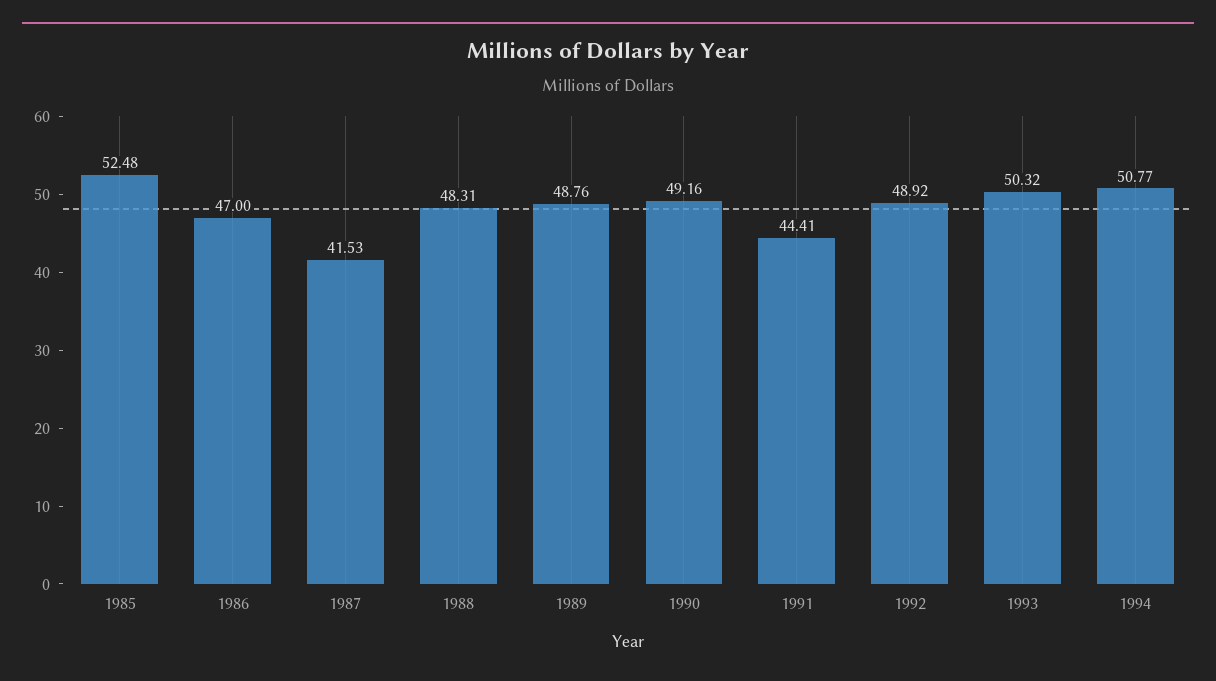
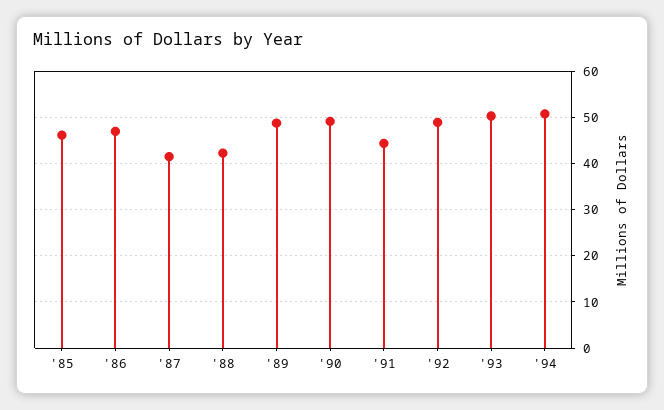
1985: 52.48 -> 46
1988: 48.31 -> 42

